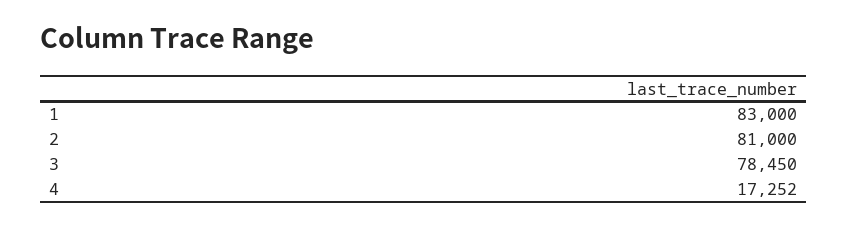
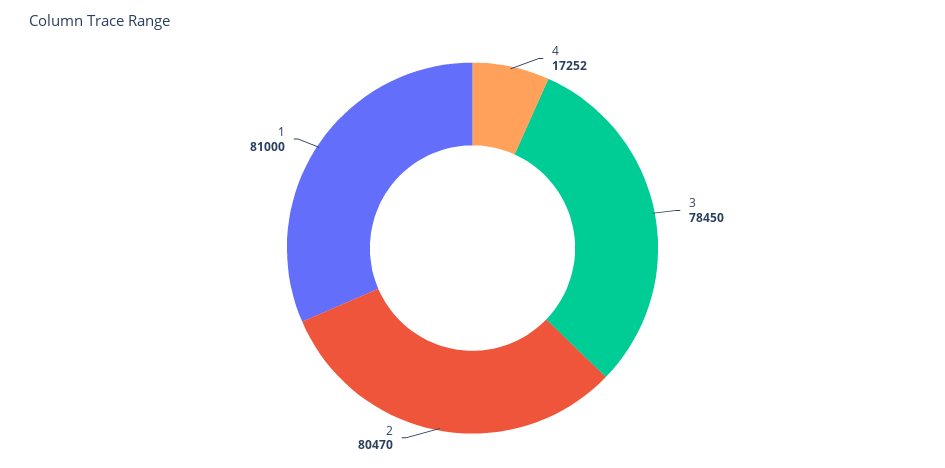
1: 83000 -> 81000
2: 81000 -> 80470

